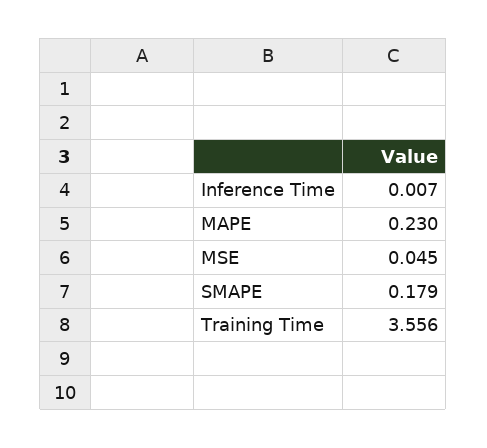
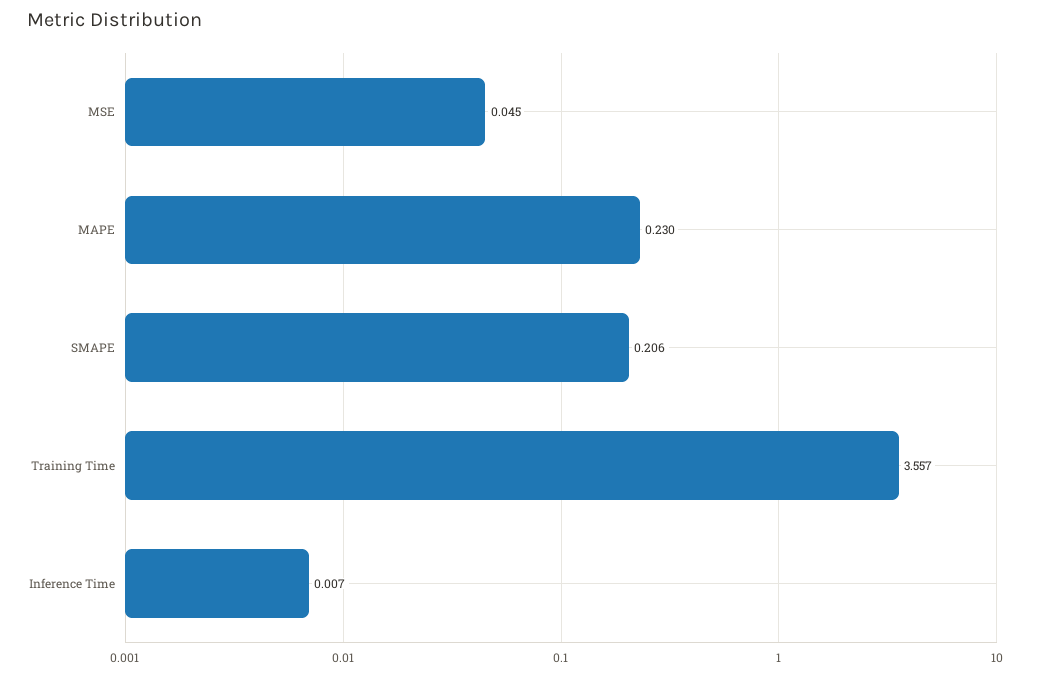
SMAPE: 0.179 -> 0.206
Training Time: 3.556 -> 3.557

